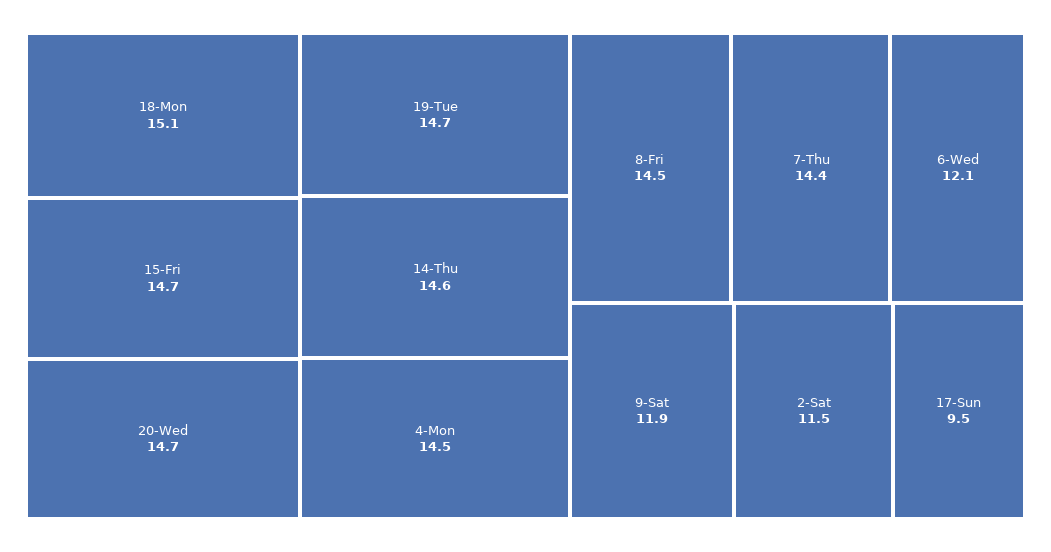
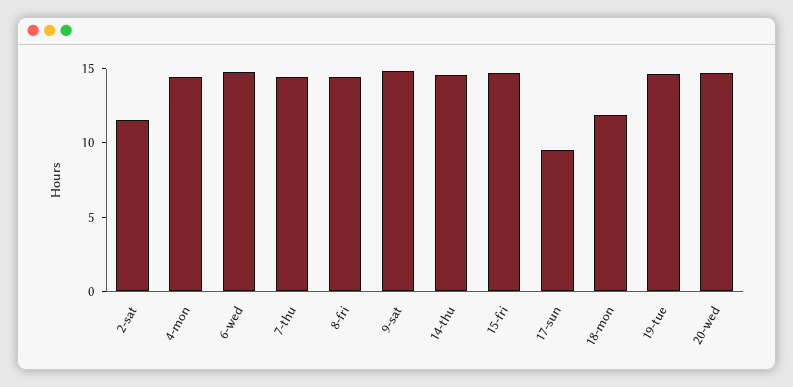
18-Mon: 15.1 -> 12
6-Wed: 12.1 -> 15
9-Sat: 11.9 -> 15

